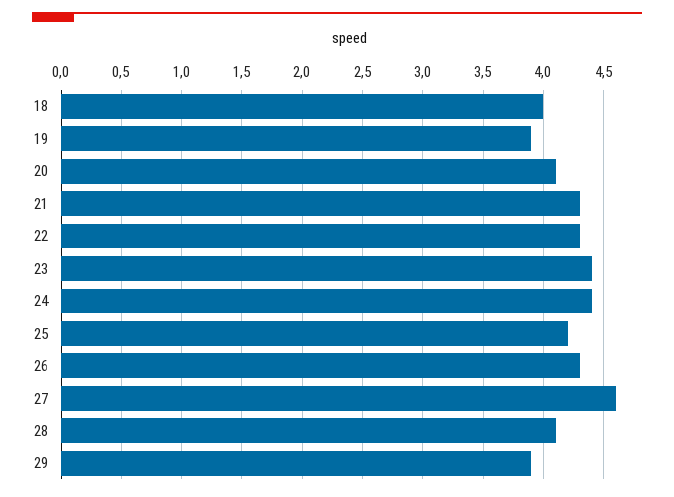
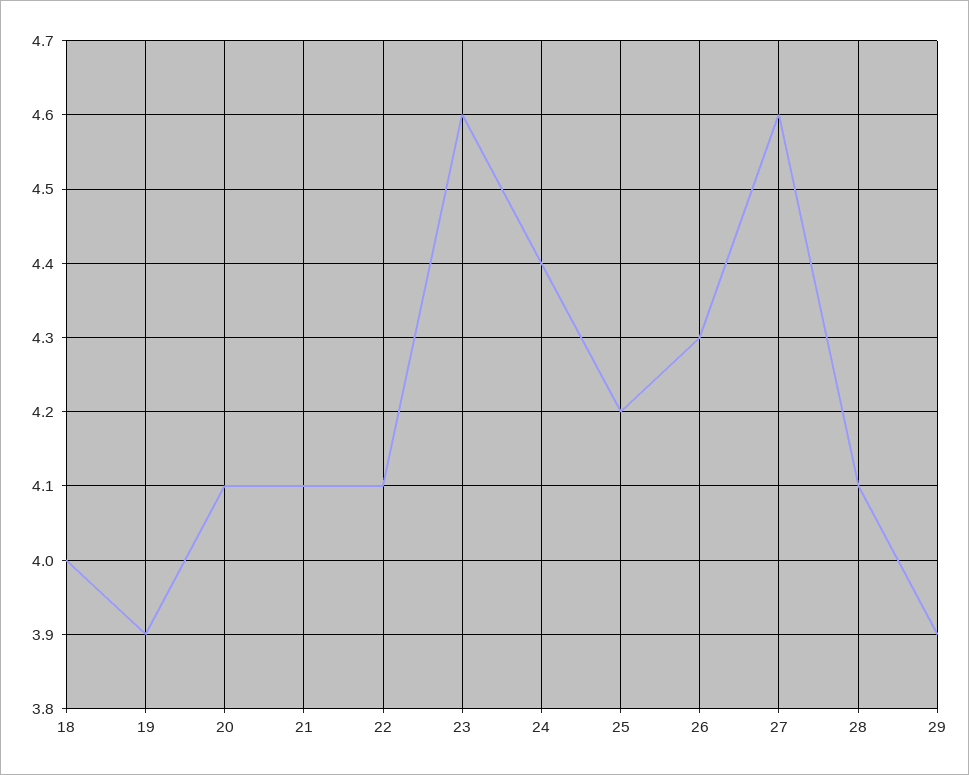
21: 4.3 -> 4.1
22: 4.3 -> 4.1
23: 4.4 -> 4.6

